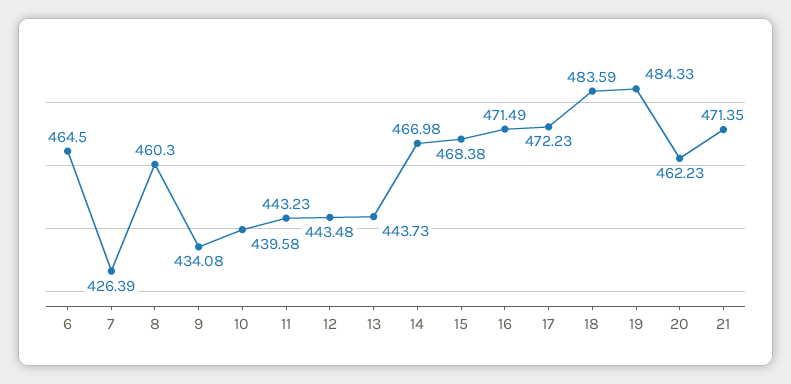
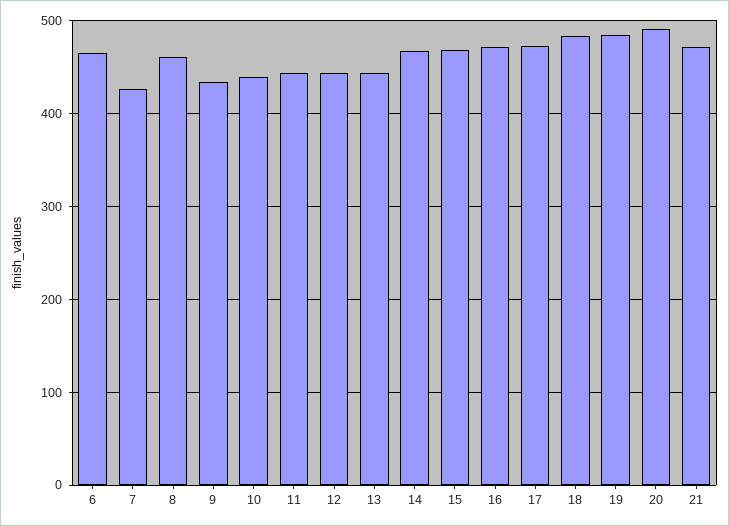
20: 462.23 -> 490

